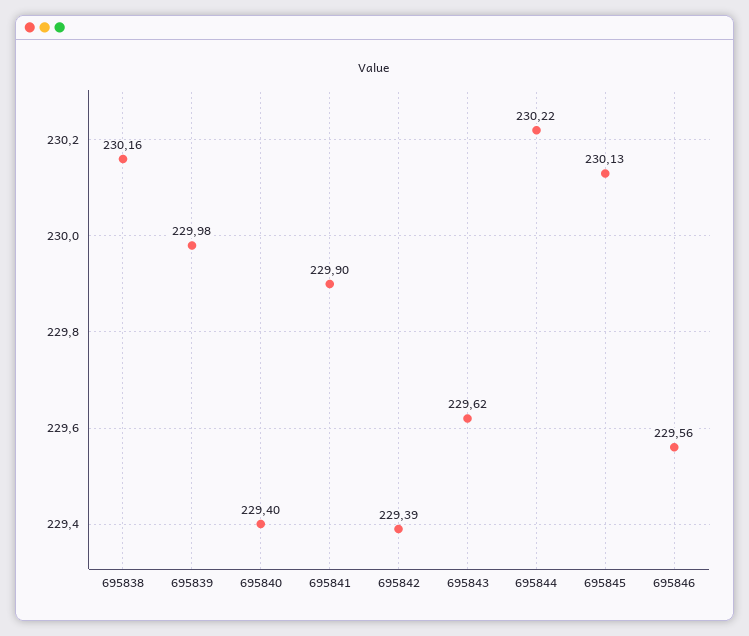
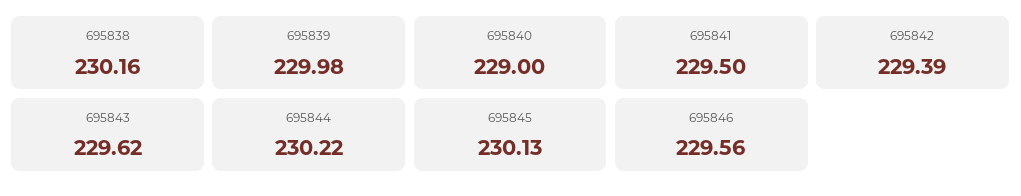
695840: 229.4 -> 229
695841: 229.9 -> 229.5

